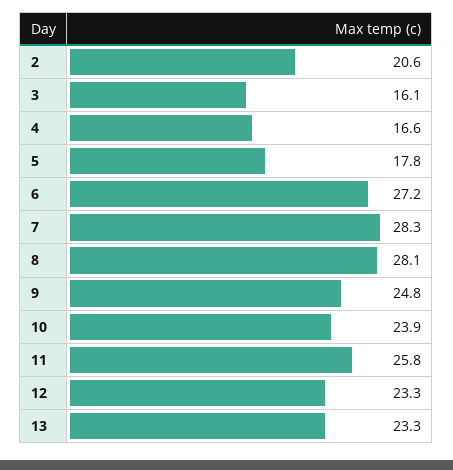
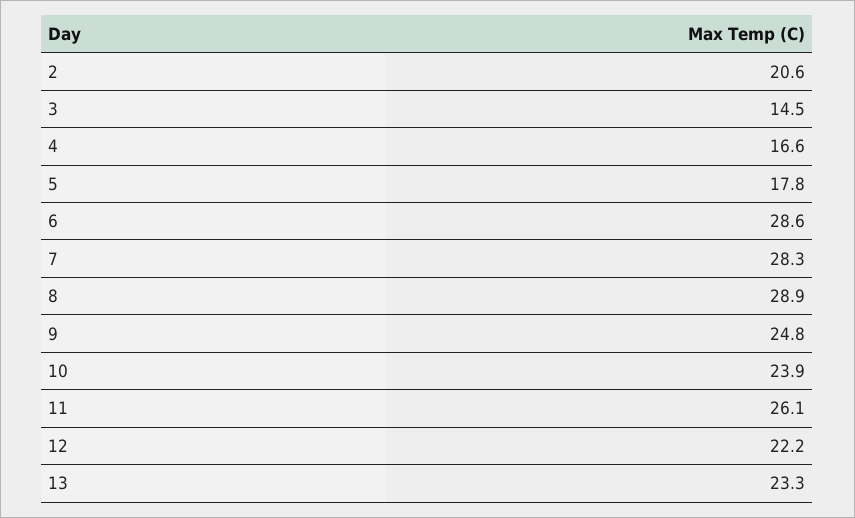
3: 16.1 -> 14.5
6: 27.2 -> 28.6
8: 28.1 -> 28.9
11: 25.8 -> 26.1
12: 23.3 -> 22.2

